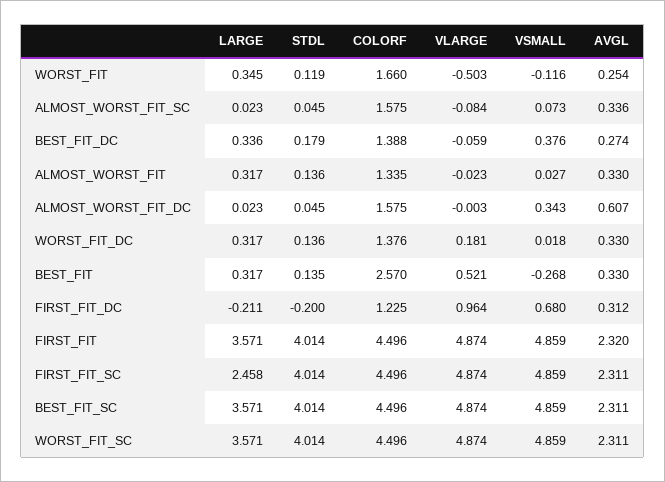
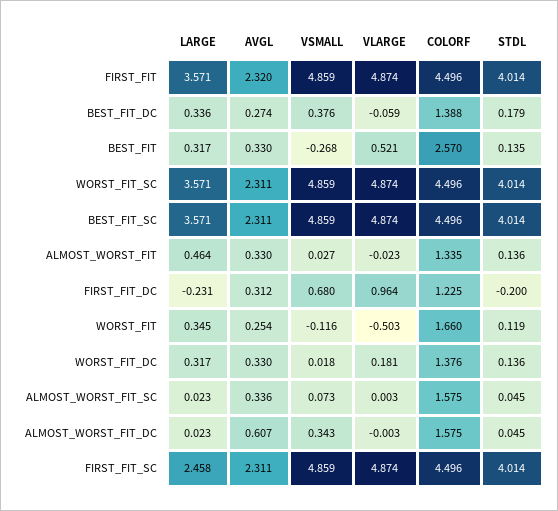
VLARGE, ALMOST_WORST_FIT_SC: -0.084 -> 0.003
LARGE, ALMOST_WORST_FIT: 0.317 -> 0.464
LARGE, FIRST_FIT_DC: -0.211 -> -0.231

